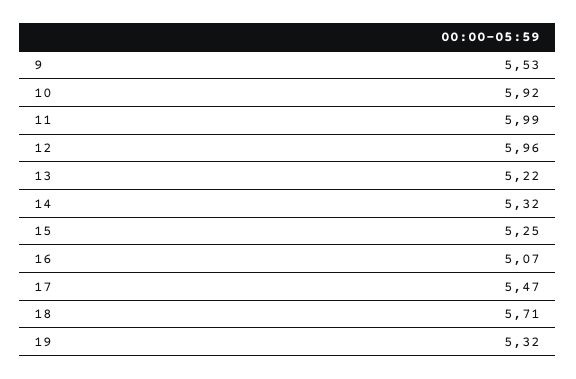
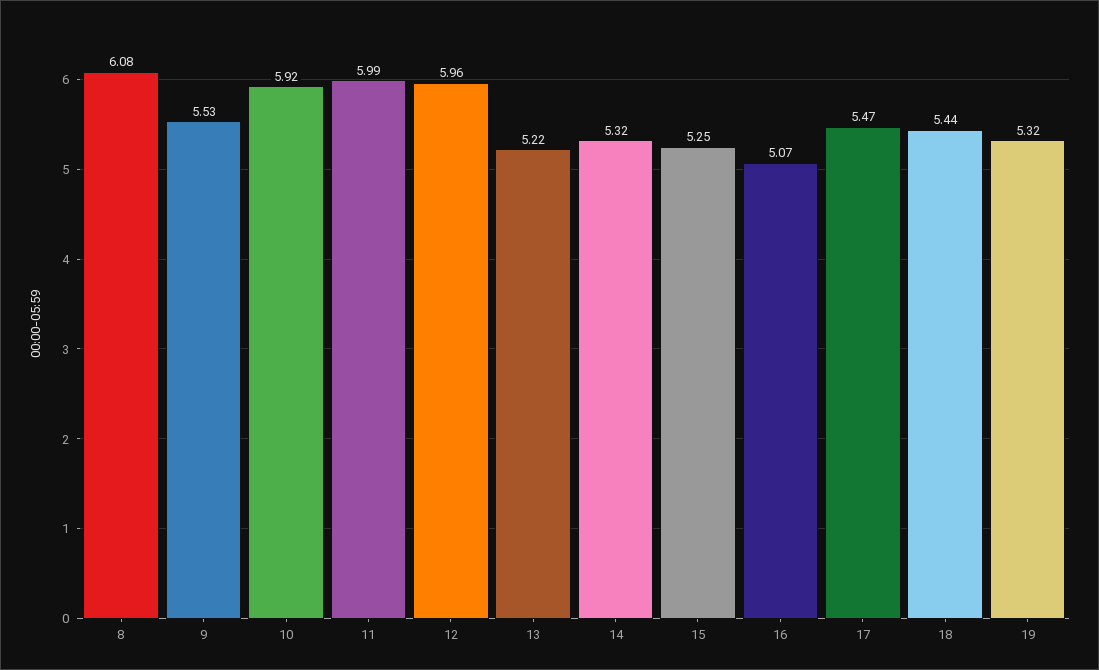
18: 5.71 -> 5.44
8: none -> 6.08

